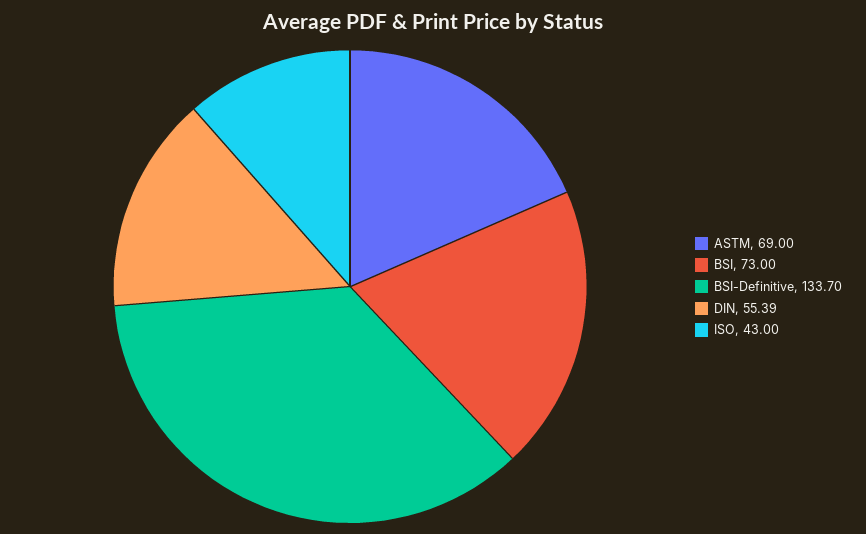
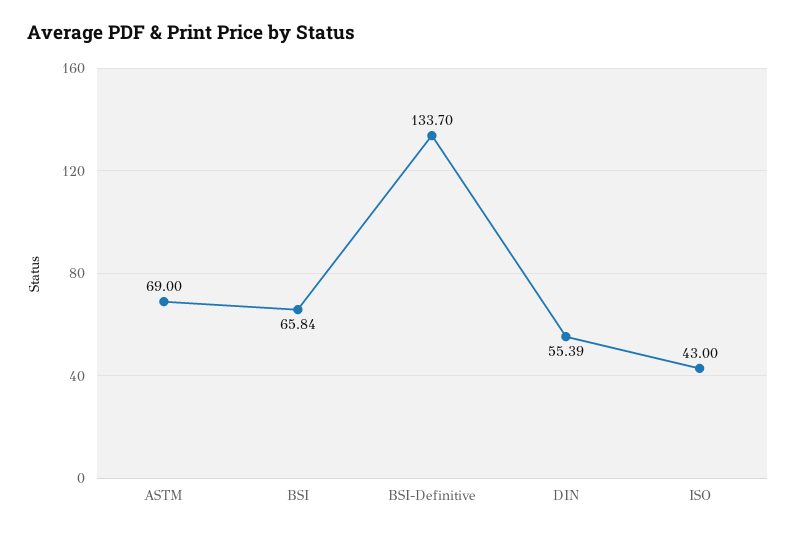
BSI: 73 -> 65.84

